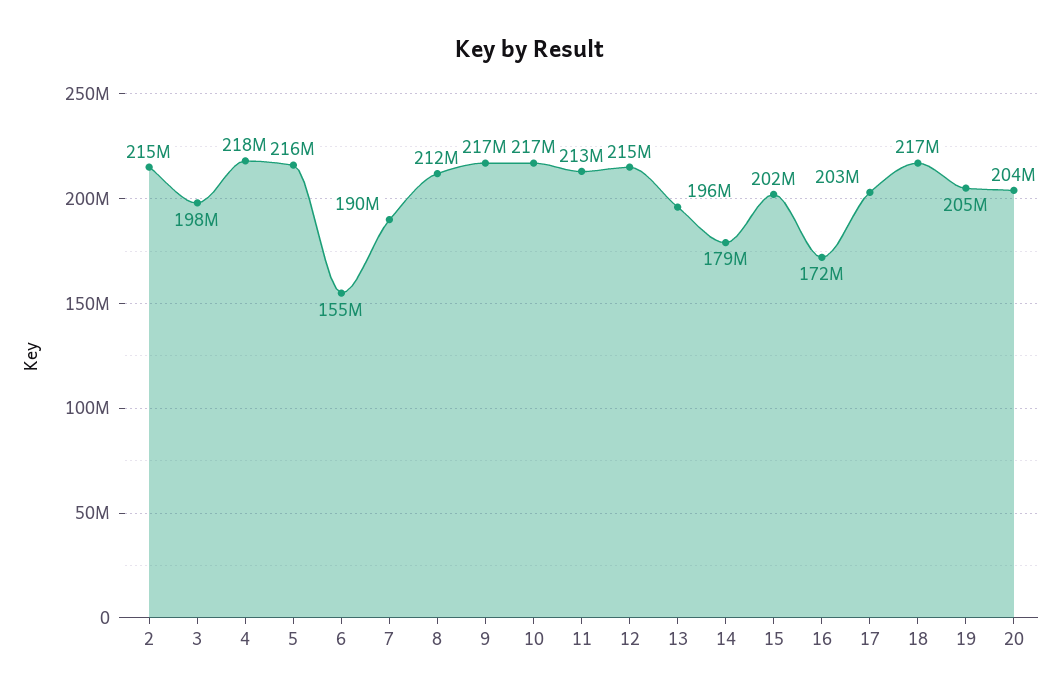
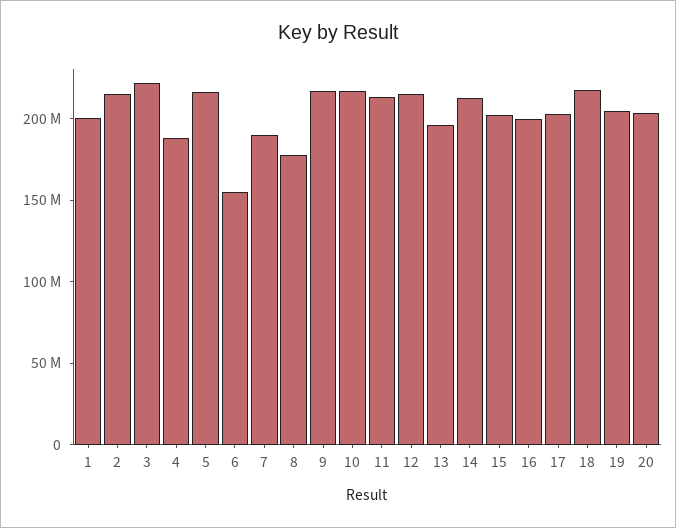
3: 198000000 -> 220000000
4: 218000000 -> 190000000
8: 212000000 -> 180000000
14: 179000000 -> 210000000
16: 172000000 -> 200000000
1: none -> 200000000

